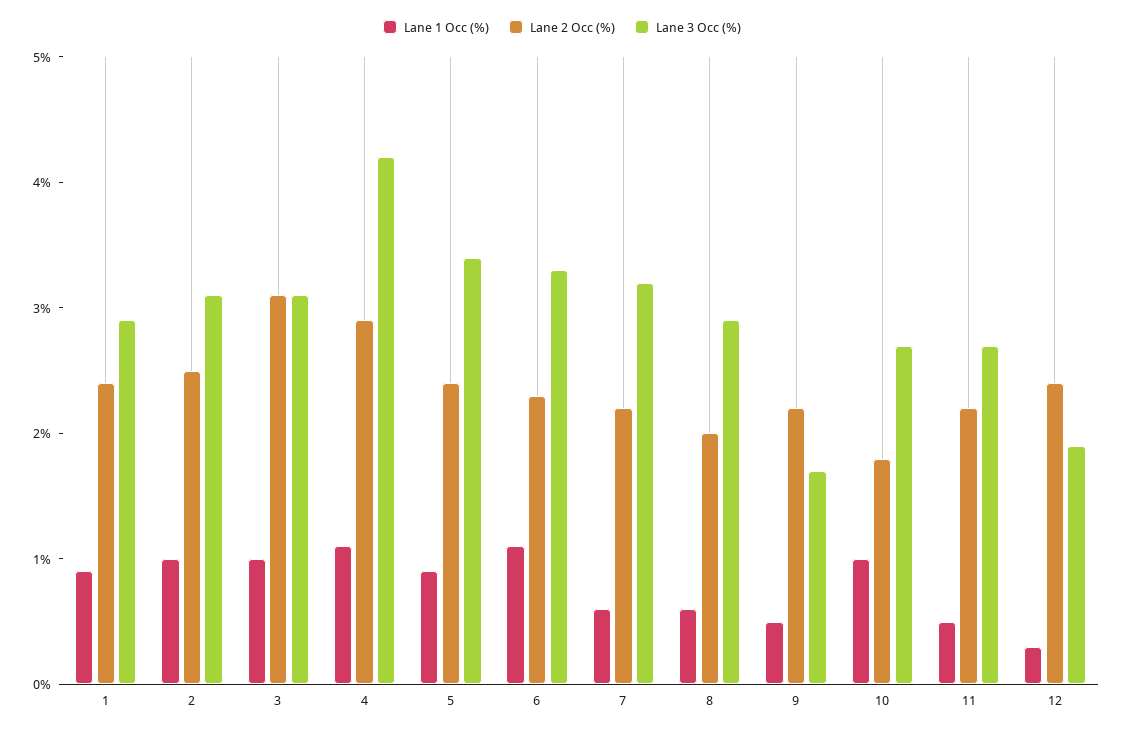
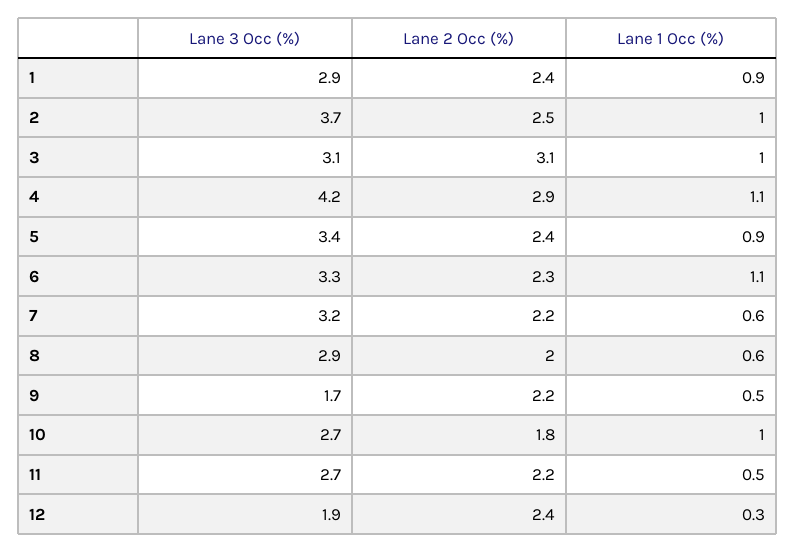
Lane 3 Occ (%), 2: 3.1 -> 3.7

